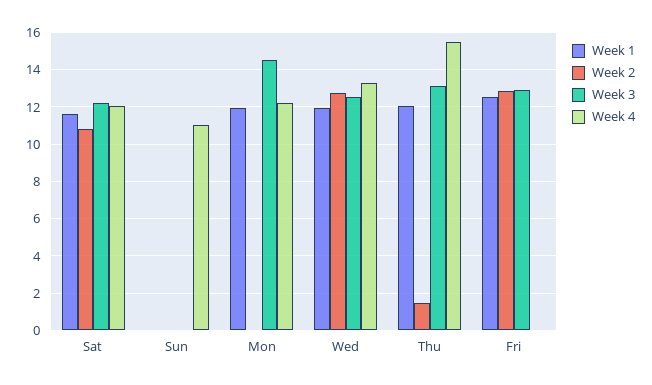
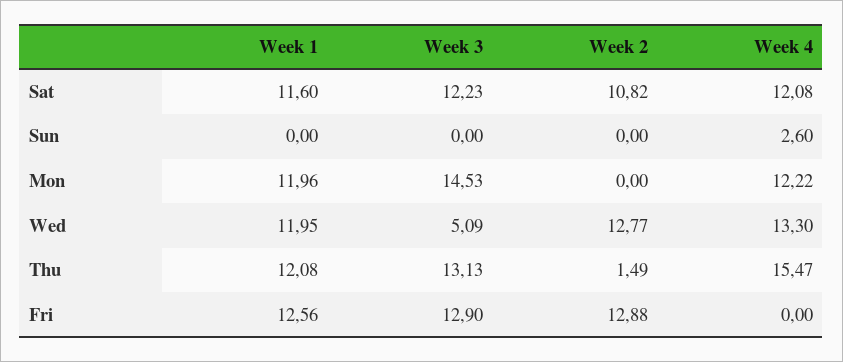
Week 4, Sun: 11 -> 2.6
Week 3, Wed: 12.5 -> 5.09

